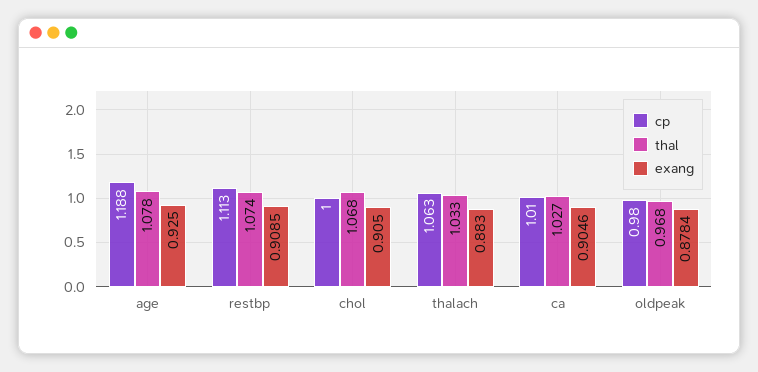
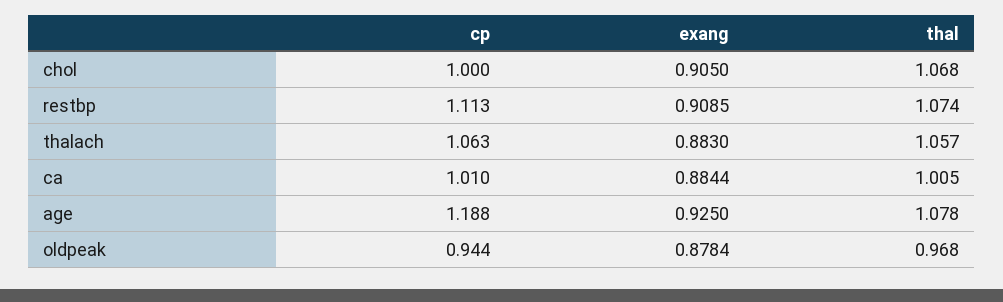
thal, thalach: 1.033 -> 1.057
thal, ca: 1.027 -> 1.005
exang, ca: 0.9046 -> 0.8844
cp, oldpeak: 0.98 -> 0.944

